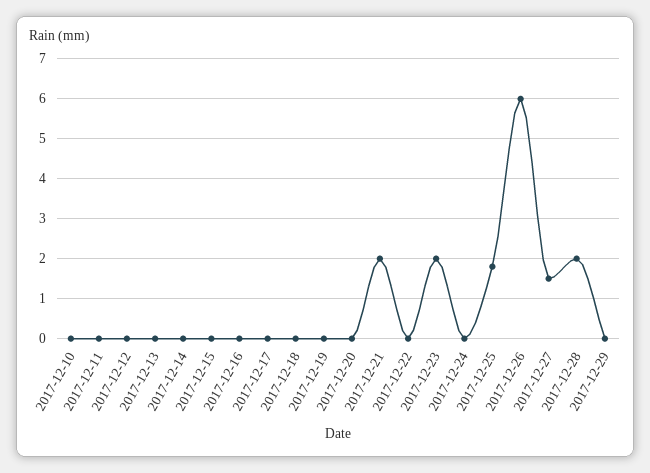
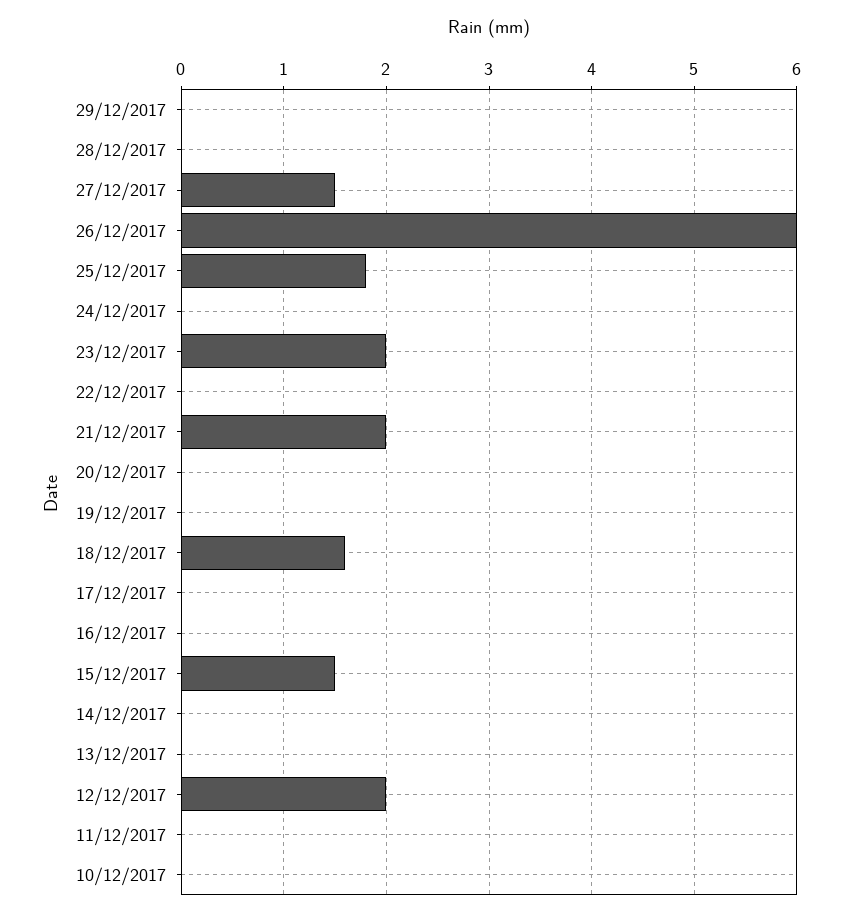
2017-12-12: 0 -> 2
2017-12-15: 0 -> 1.5
2017-12-18: 0 -> 1.6
2017-12-28: 2 -> 0

